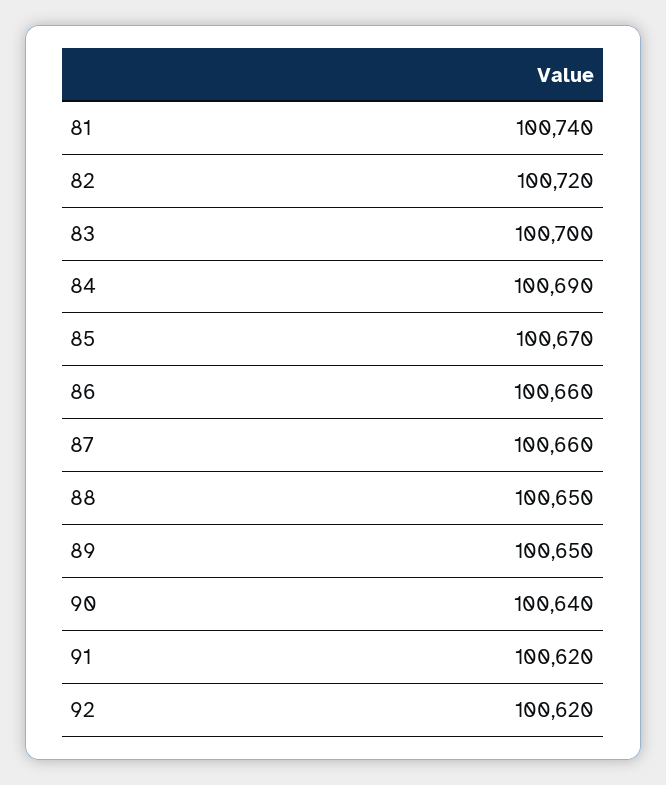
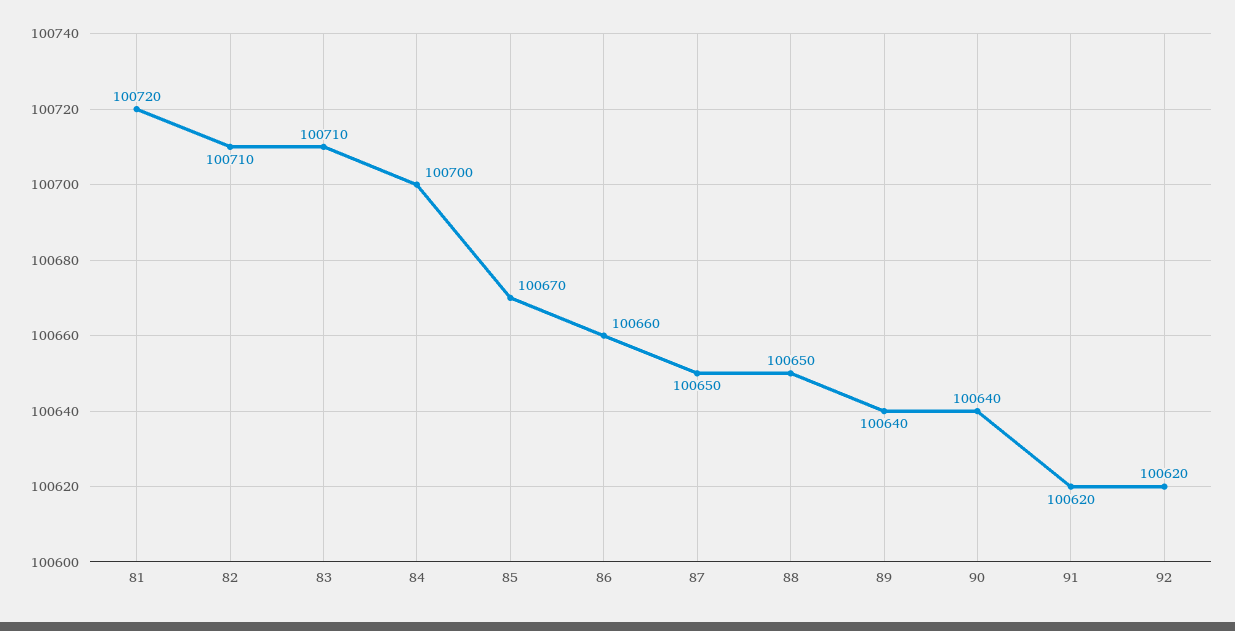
81: 100740 -> 100720
82: 100720 -> 100710
83: 100700 -> 100710
84: 100690 -> 100700
87: 100660 -> 100650
89: 100650 -> 100640

